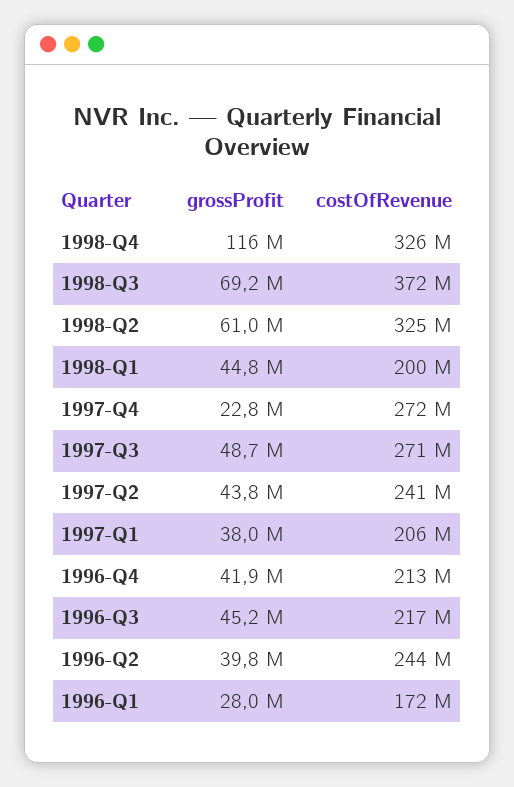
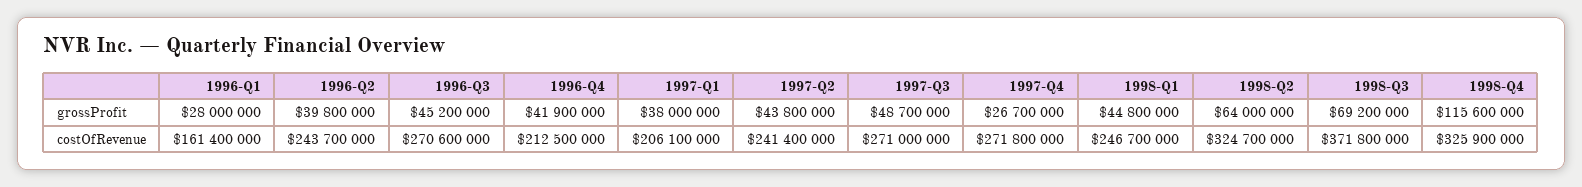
grossProfit, 1998-Q2: 61000000 -> 64000000
costOfRevenue, 1998-Q1: 200000000 -> 246700000
grossProfit, 1997-Q4: 22800000 -> 26700000
costOfRevenue, 1996-Q3: 217000000 -> 270600000
costOfRevenue, 1996-Q1: 172000000 -> 161400000

